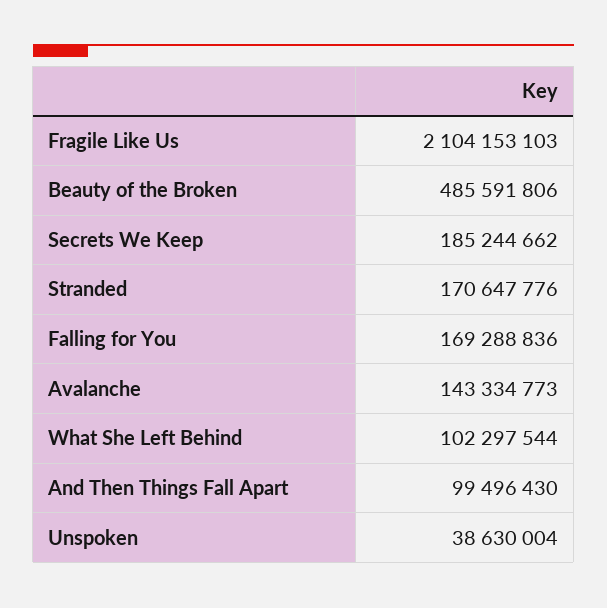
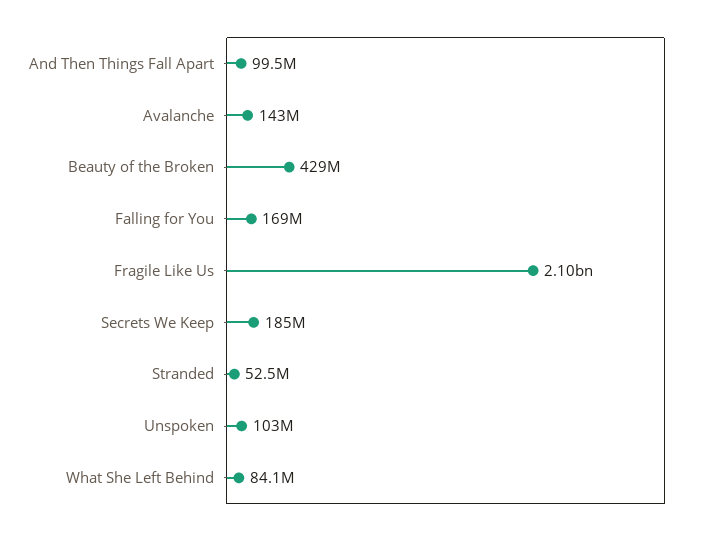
Beauty of the Broken: 485591806 -> 429000000
Stranded: 170647776 -> 52500000
What She Left Behind: 102297544 -> 84100000
Unspoken: 38630004 -> 103000000

